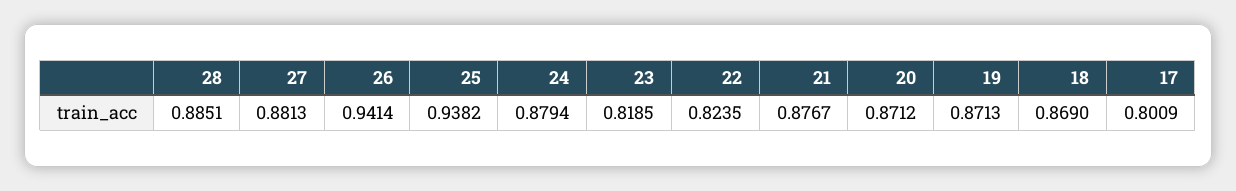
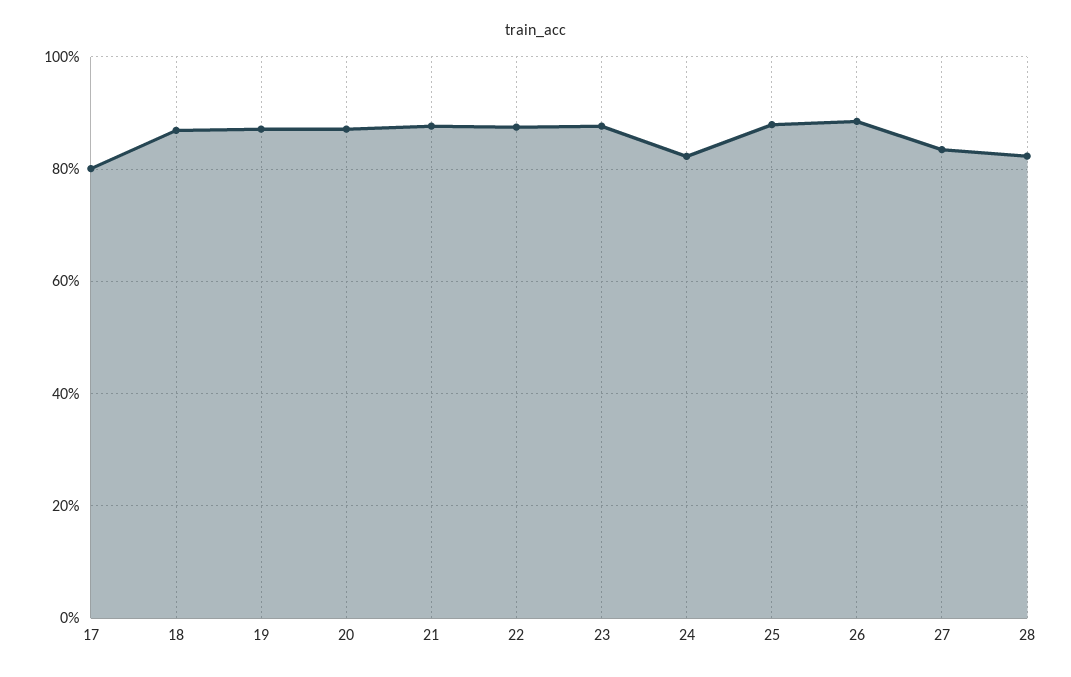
28: 0.8851 -> 0.82
27: 0.8813 -> 0.84
26: 0.9414 -> 0.88
25: 0.9382 -> 0.88
24: 0.8794 -> 0.82
23: 0.8185 -> 0.88
22: 0.8235 -> 0.88

